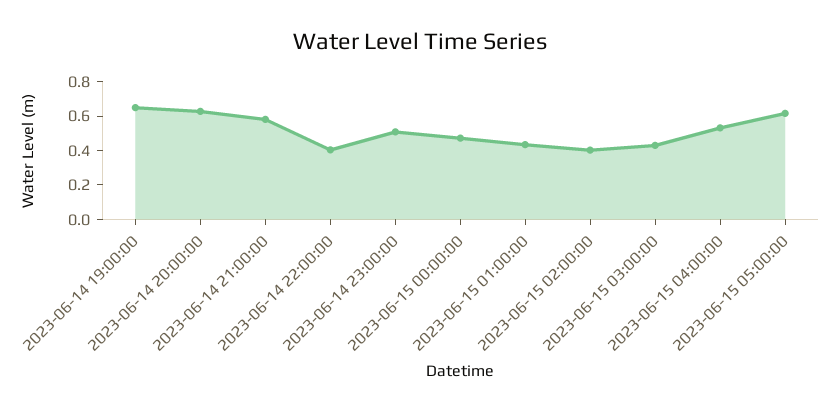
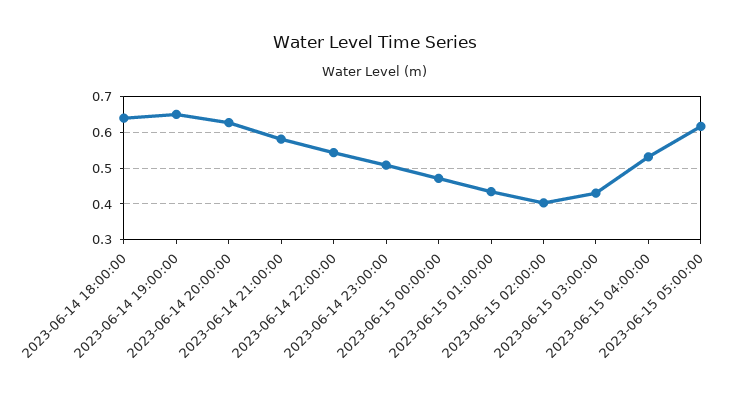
2023-06-14 22:00:00: 0.4 -> 0.54
2023-06-14 18:00:00: none -> 0.64

